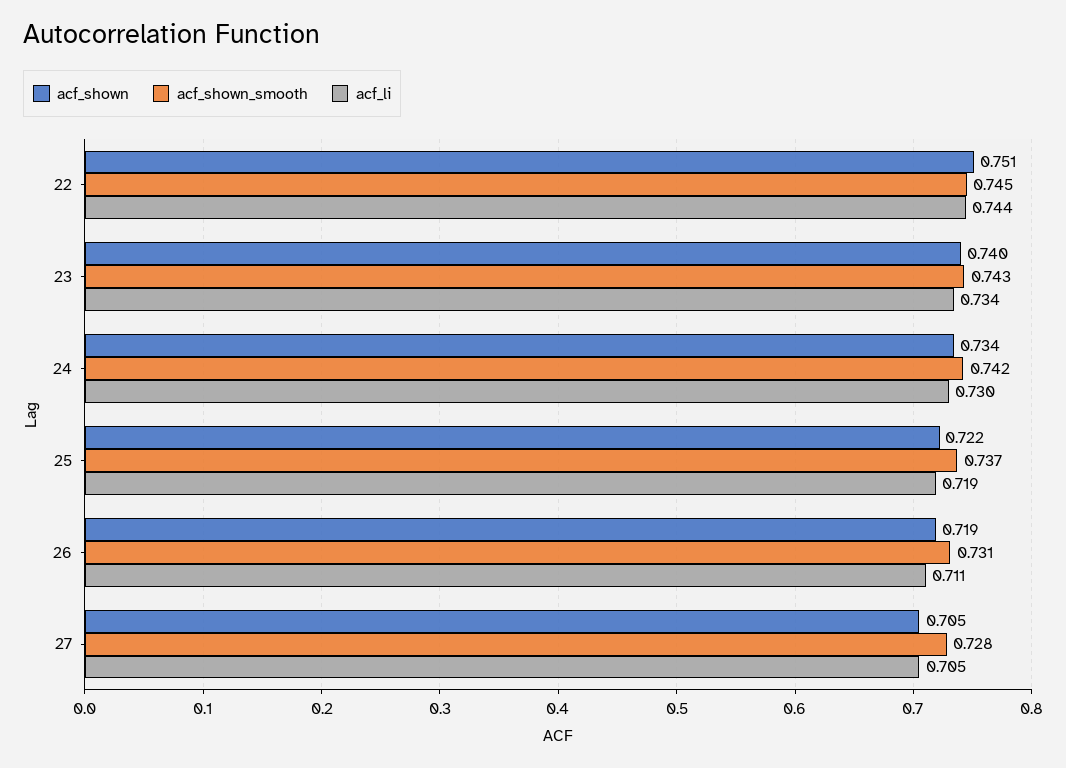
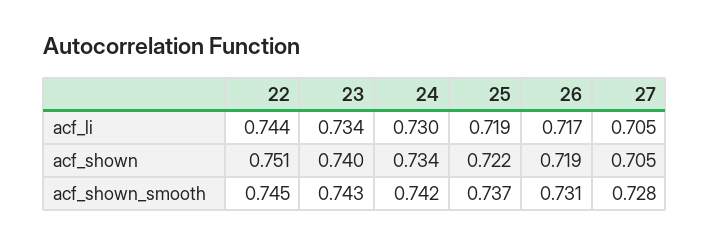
acf_li, 26: 0.711 -> 0.717

